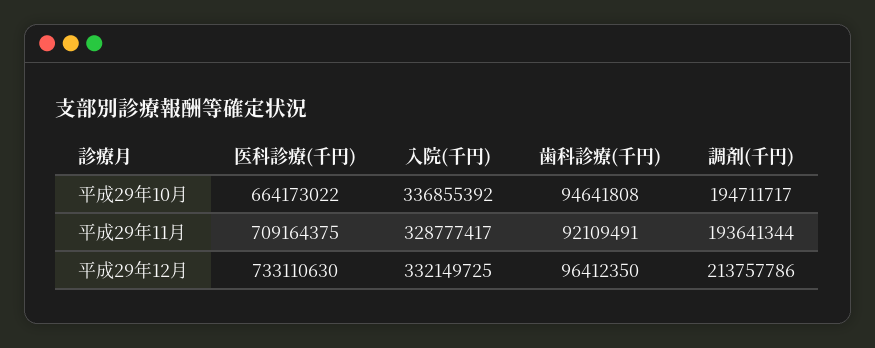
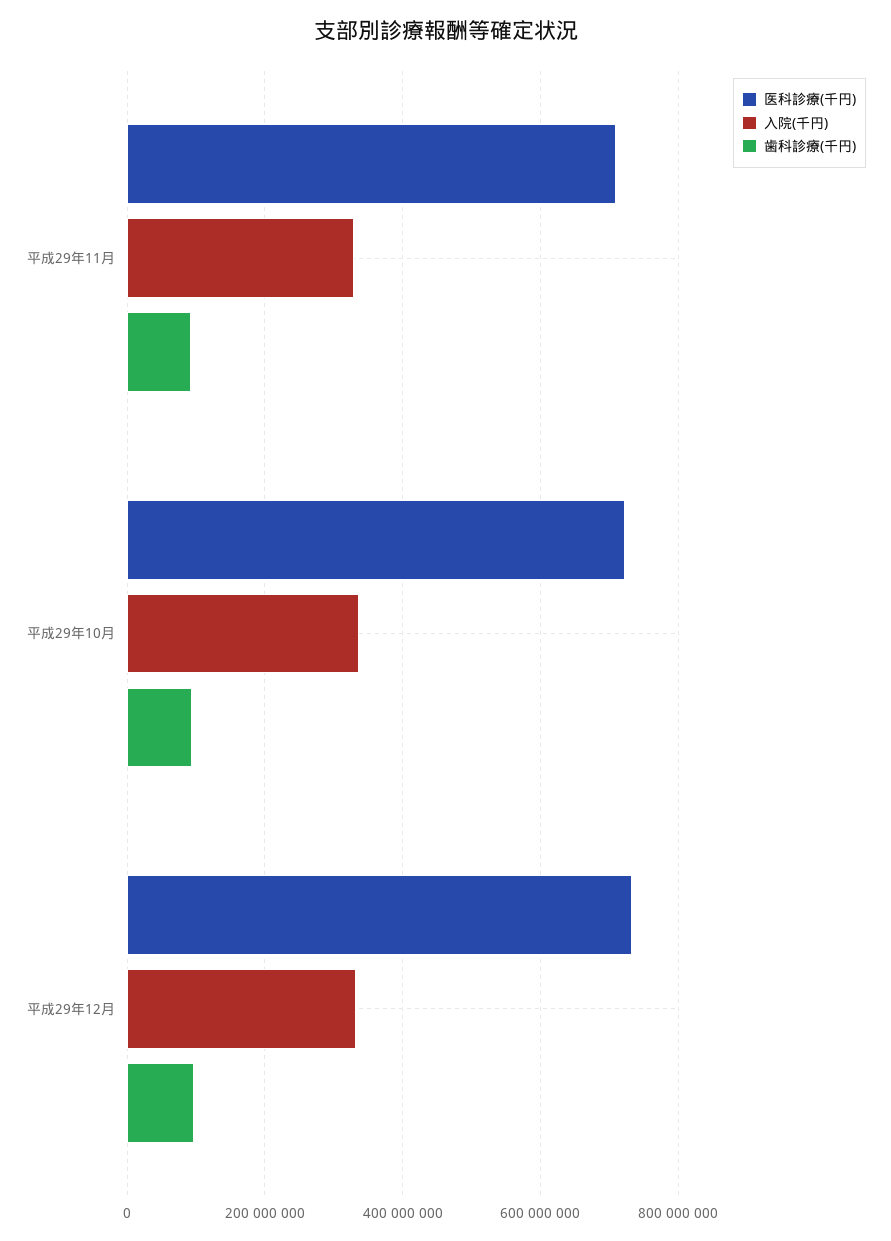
医科診療(千円), 平成29年10月: 664173022 -> 720000000
調剤(千円), 平成29年10月: 194711717 -> none
調剤(千円), 平成29年11月: 193641344 -> none
調剤(千円), 平成29年12月: 213757786 -> none

